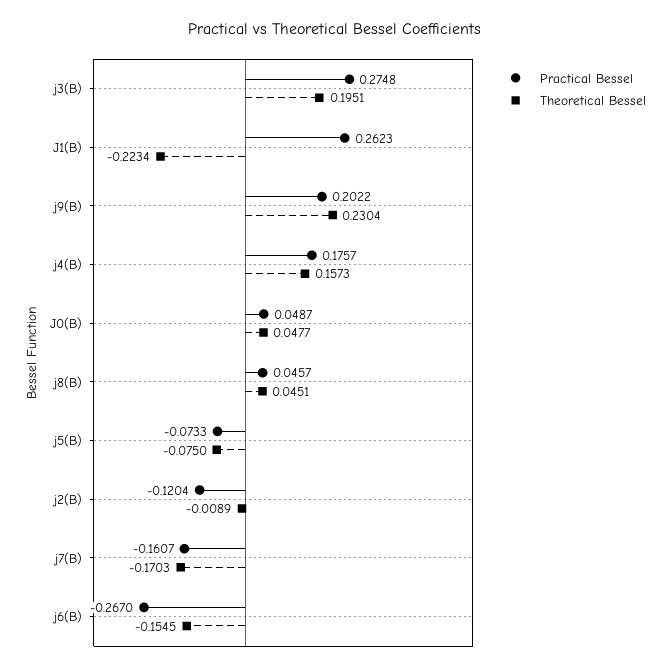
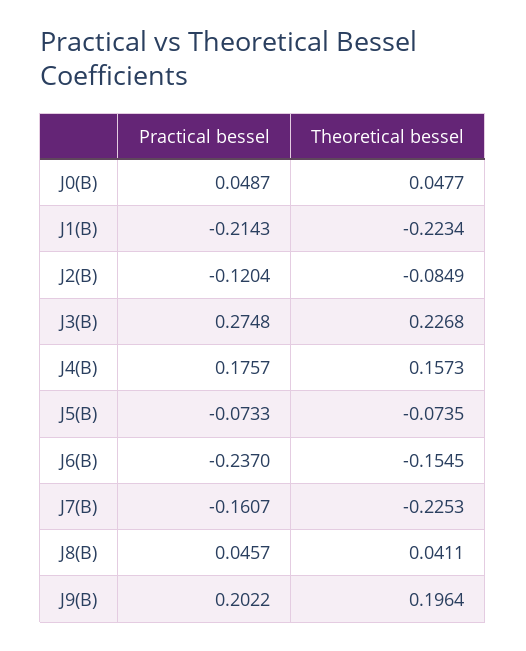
Theoretical Bessel, j3(B): 0.1951 -> 0.2268
Practical Bessel, J1(B): 0.2623 -> -0.2143
Theoretical Bessel, j9(B): 0.2304 -> 0.1964
Theoretical Bessel, j8(B): 0.0451 -> 0.0411
Theoretical Bessel, j5(B): -0.075 -> -0.0735
Theoretical Bessel, j2(B): -0.0089 -> -0.0849
Theoretical Bessel, j7(B): -0.1703 -> -0.2253
Practical Bessel, j6(B): -0.267 -> -0.237

